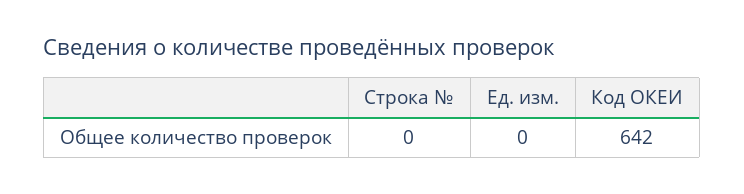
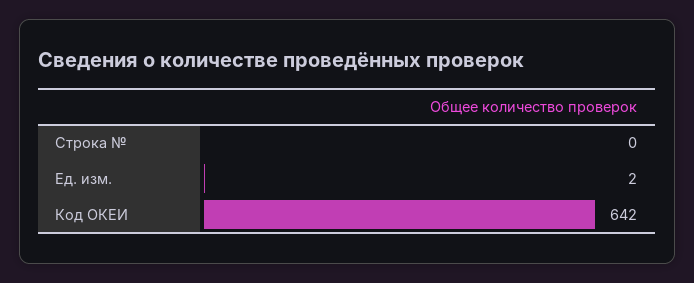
Ед. изм.: 0 -> 2

